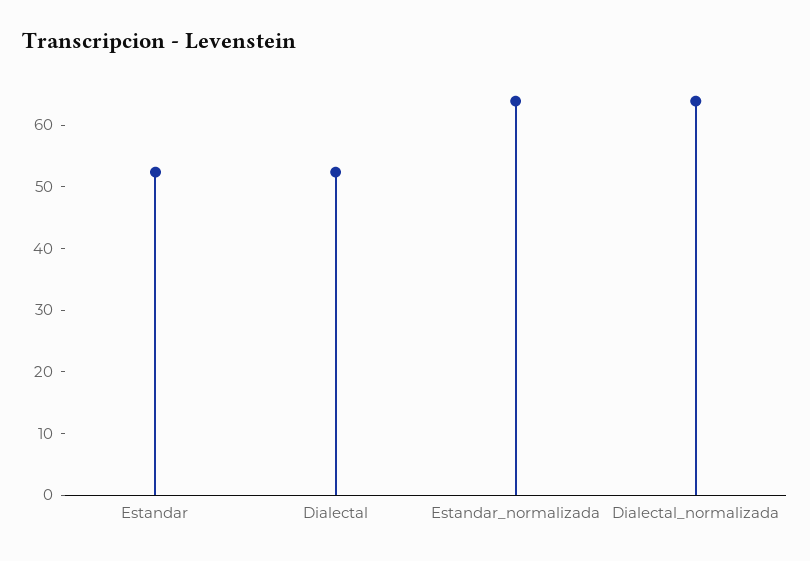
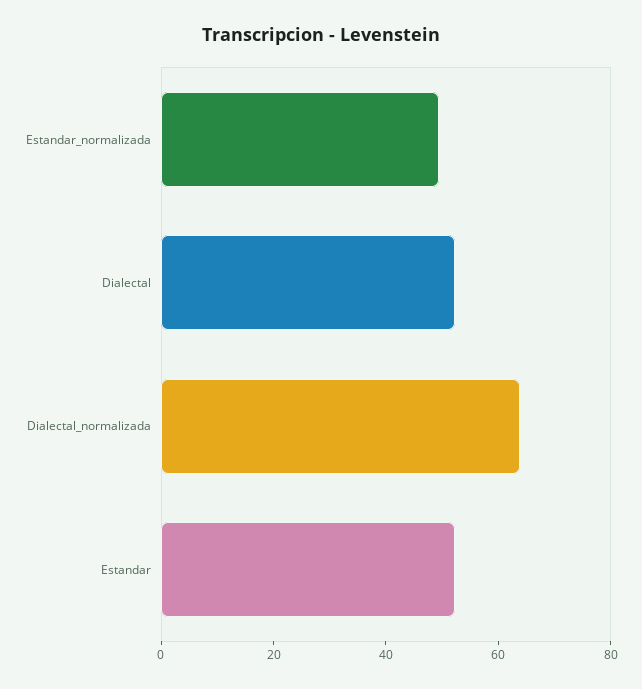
Estandar_normalizada: 64 -> 50

